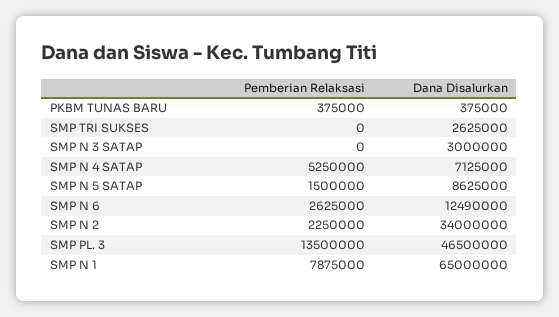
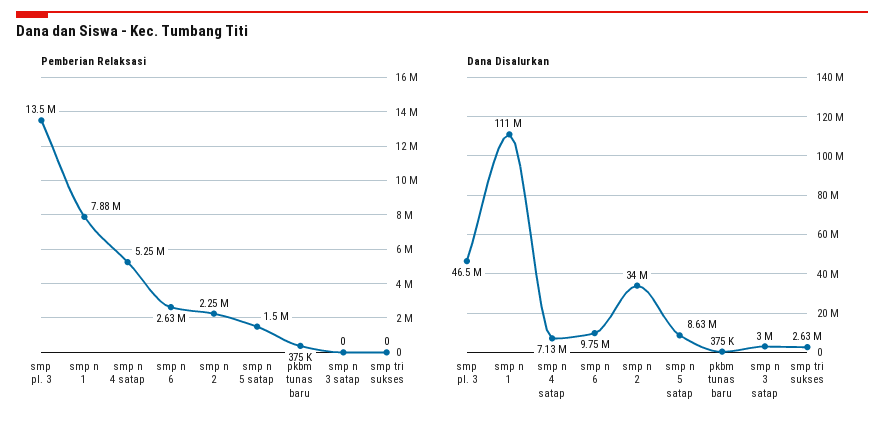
Dana Disalurkan, SMP N 6: 12490000 -> 9750000
Dana Disalurkan, SMP N 1: 65000000 -> 111000000

